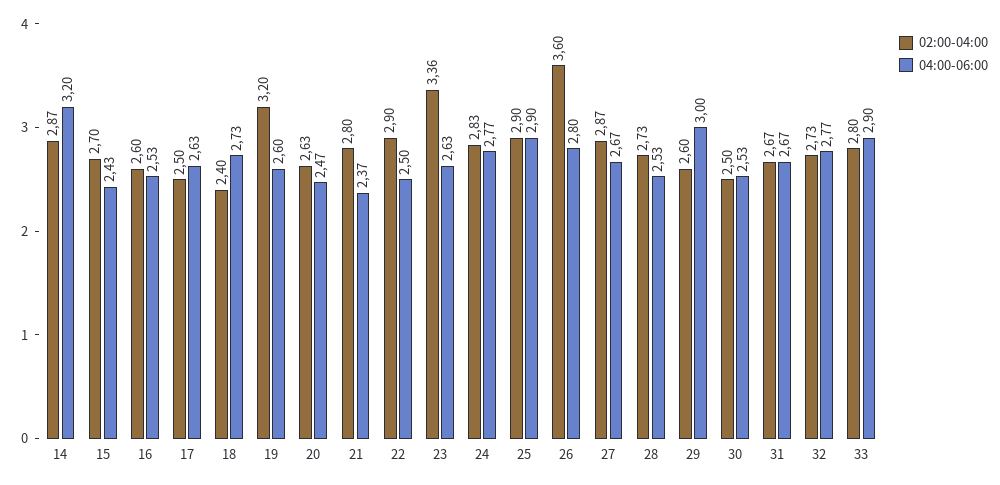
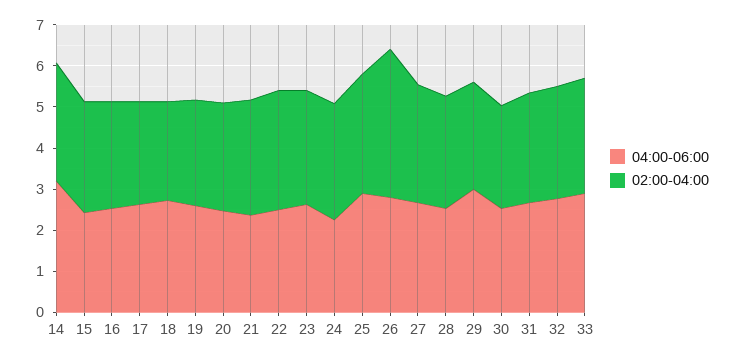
02:00-04:00, 19: 3.2 -> 2.6
02:00-04:00, 23: 3.36 -> 2.8
04:00-06:00, 24: 2.77 -> 2.2

